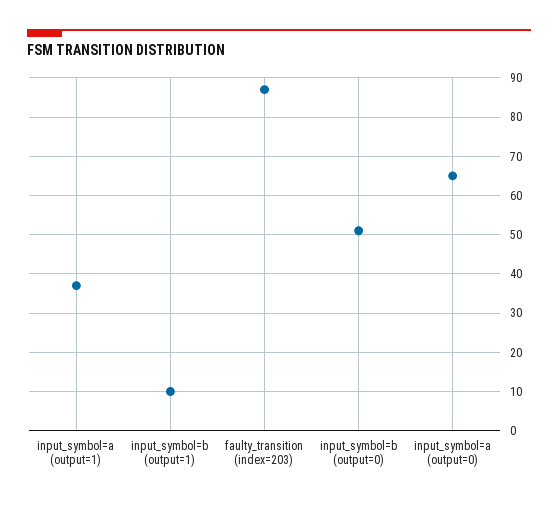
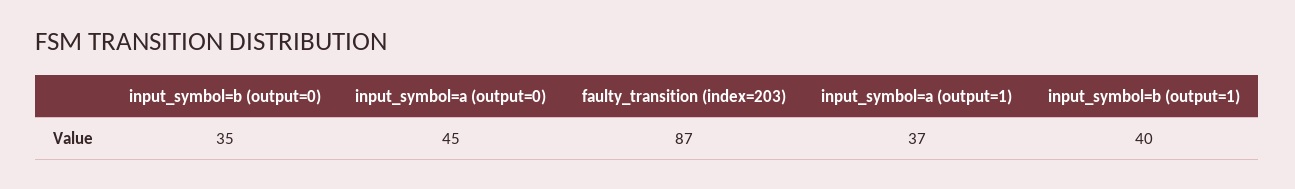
input_symbol=b (output=1): 10 -> 40
input_symbol=b (output=0): 50 -> 35
input_symbol=a (output=0): 65 -> 45

